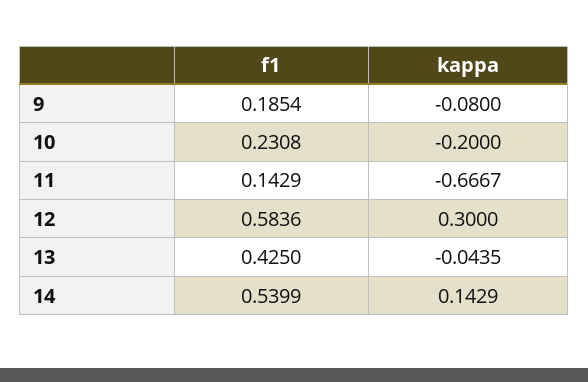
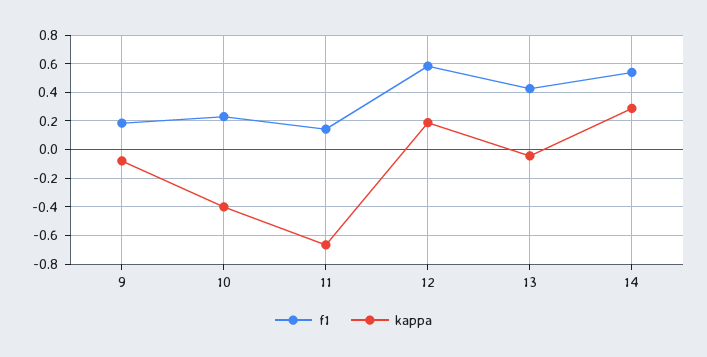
kappa, 10: -0.2 -> -0.4
kappa, 12: 0.3 -> 0.2
kappa, 14: 0.1429 -> 0.3

